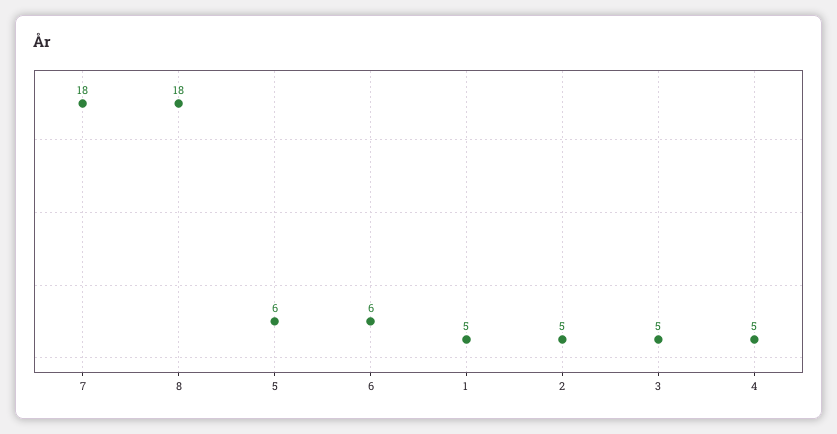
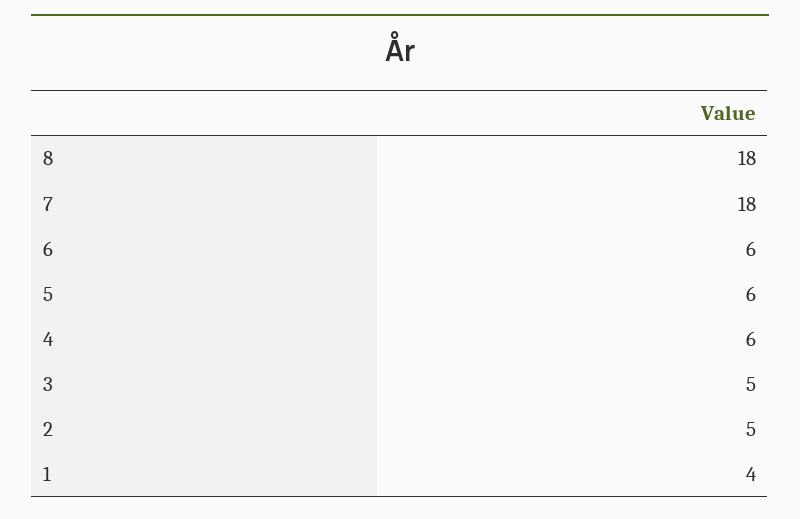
1: 5 -> 4
4: 5 -> 6

